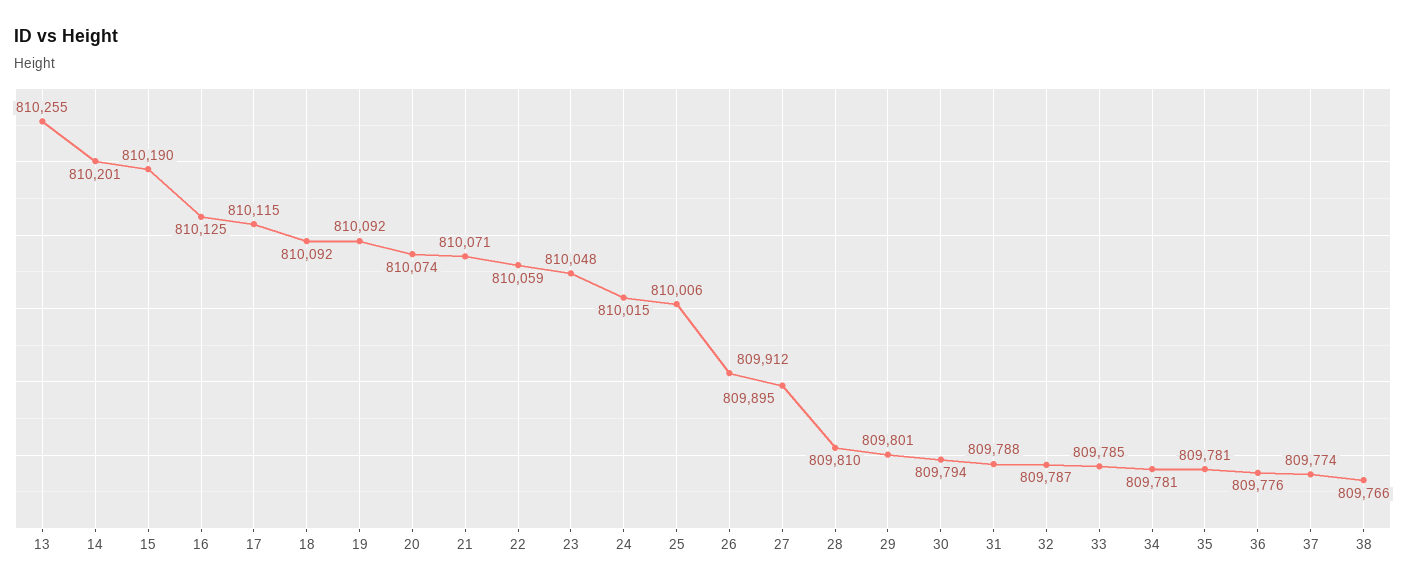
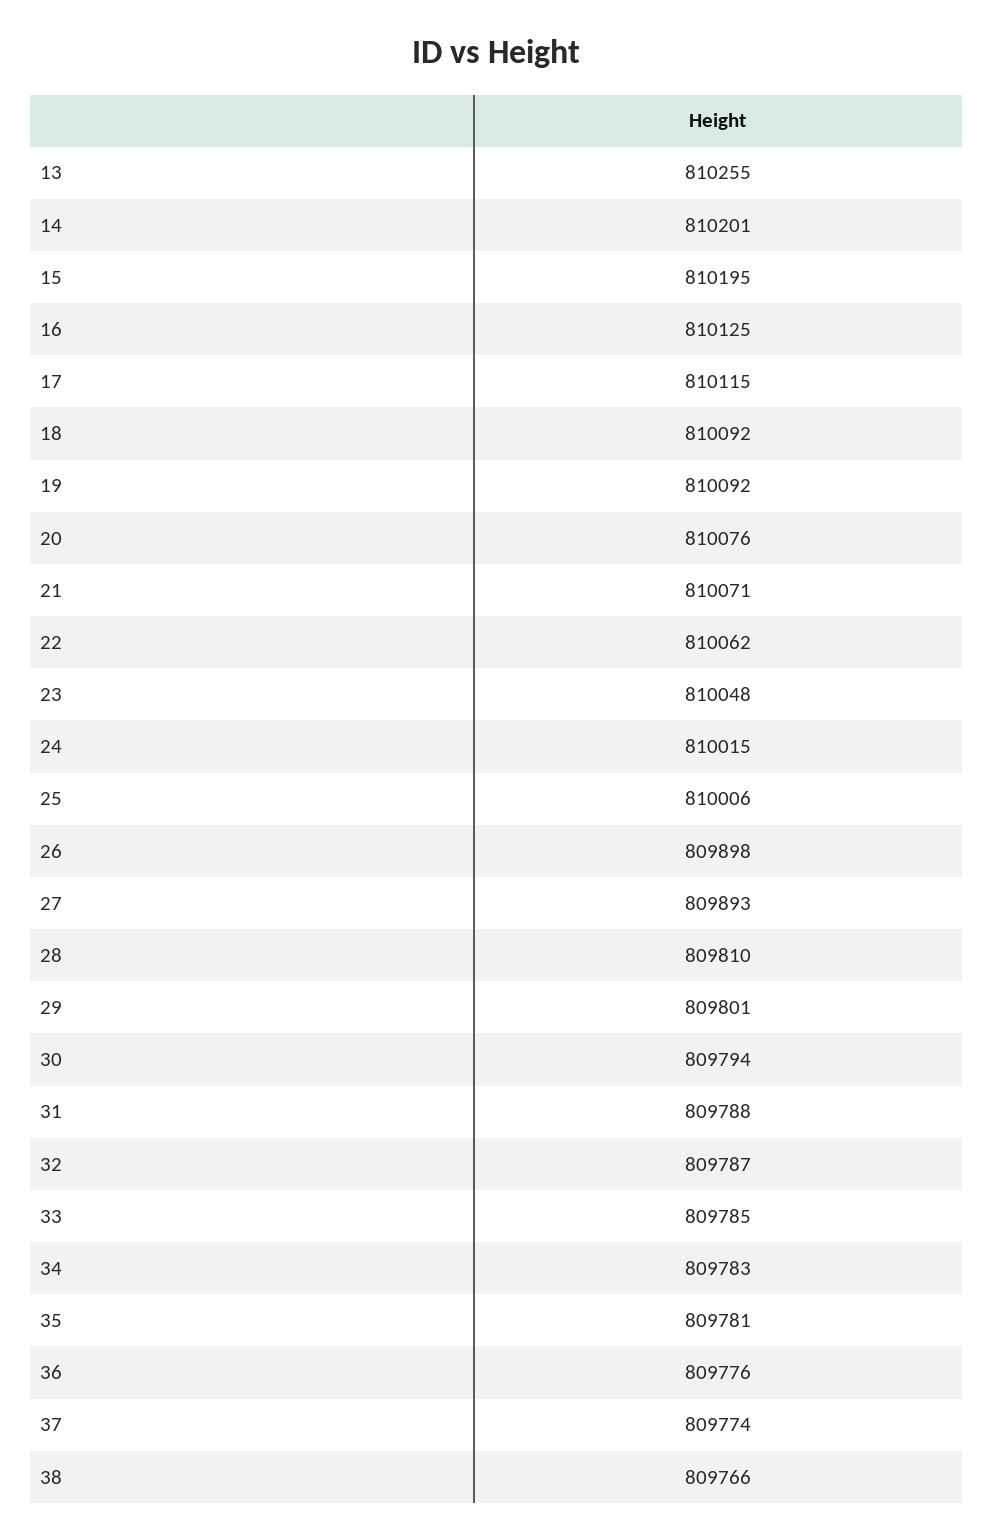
15: 810190 -> 810195
20: 810074 -> 810076
22: 810059 -> 810062
26: 809912 -> 809898
27: 809895 -> 809893
34: 809781 -> 809783

